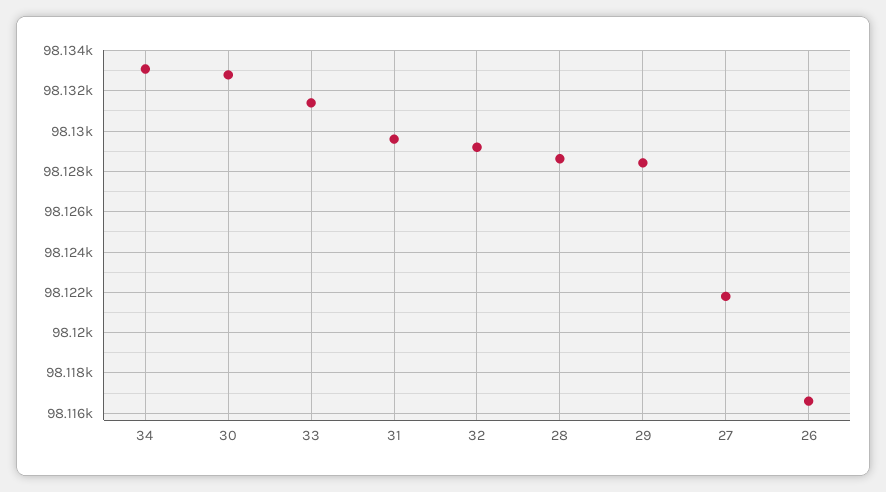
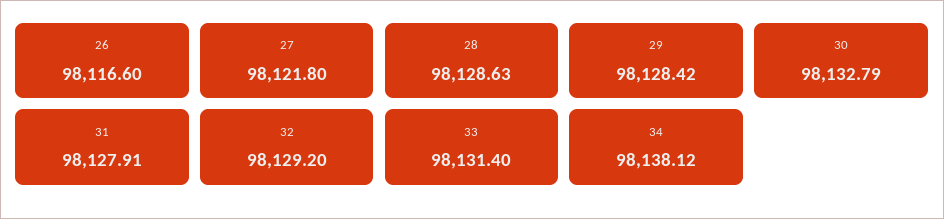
34: 98133 -> 98138.12
31: 98129.5 -> 98127.91

